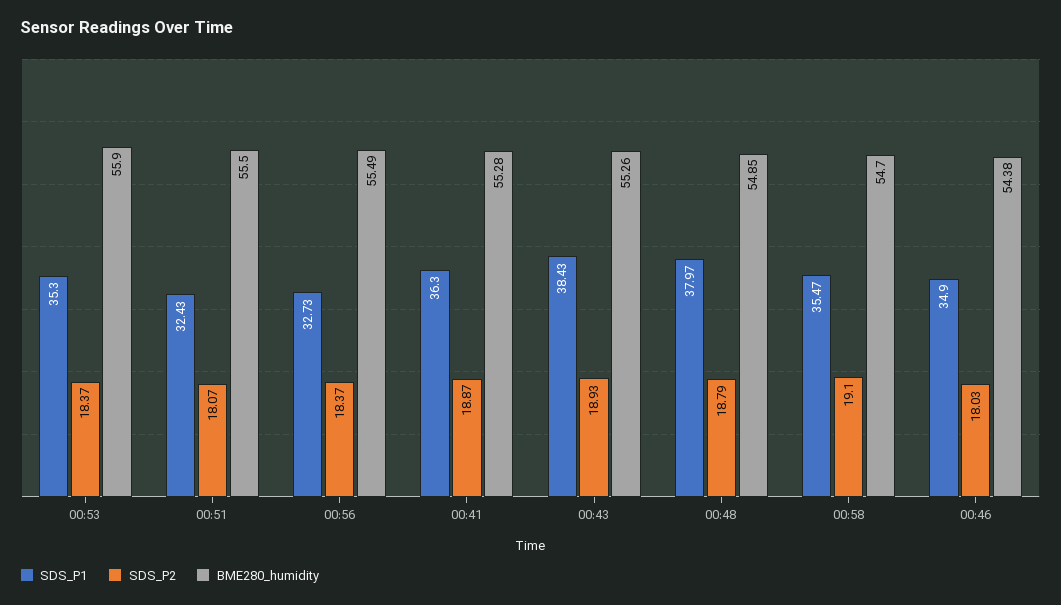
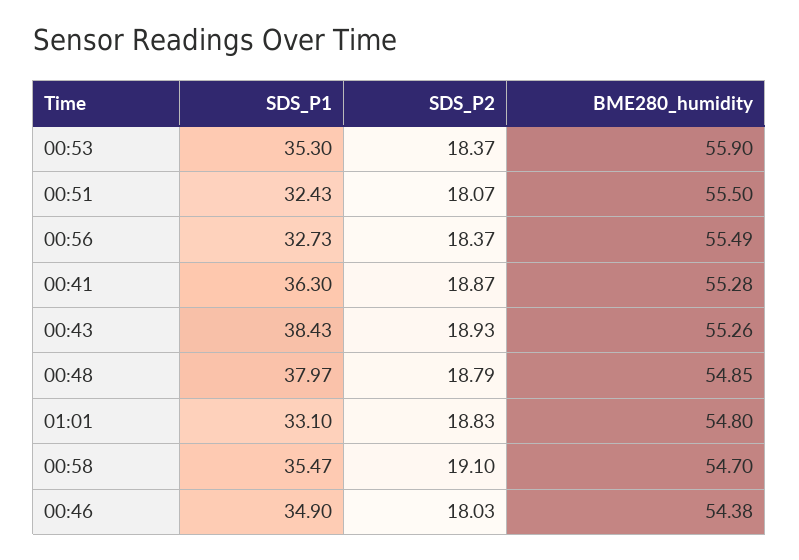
SDS_P1, 01:01: none -> 33.1
SDS_P2, 01:01: none -> 18.83
BME280_humidity, 01:01: none -> 54.8

